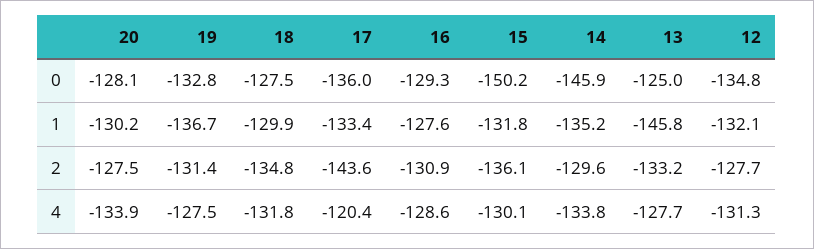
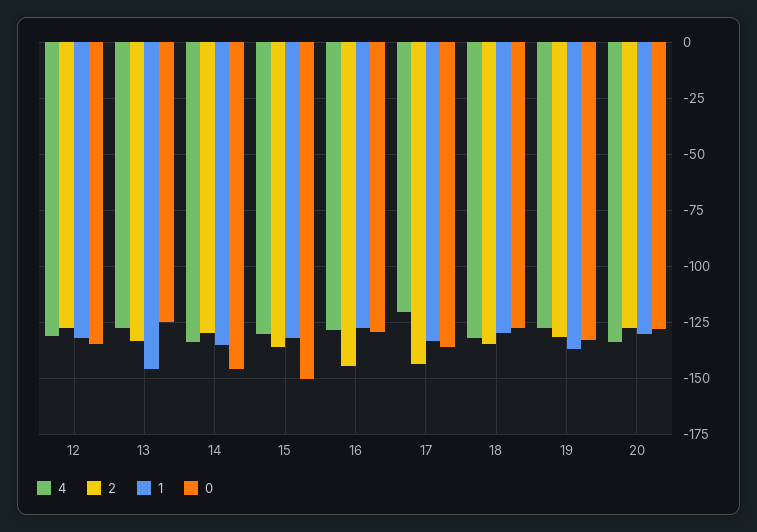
2, 16: -130.9 -> -145

